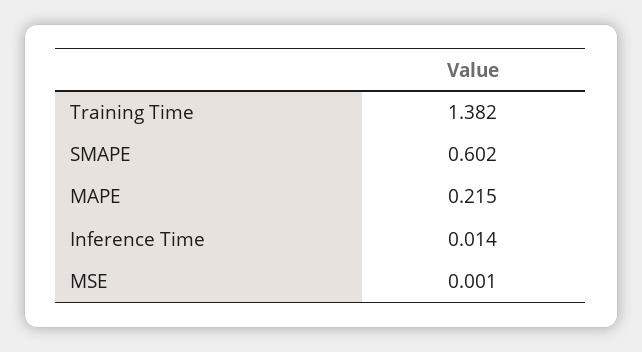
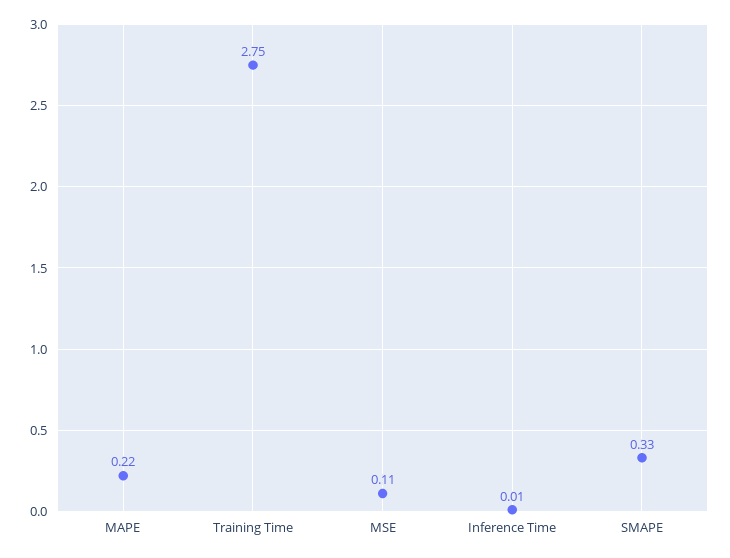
Training Time: 1.382 -> 2.75
SMAPE: 0.602 -> 0.33
MSE: 0.001 -> 0.11

